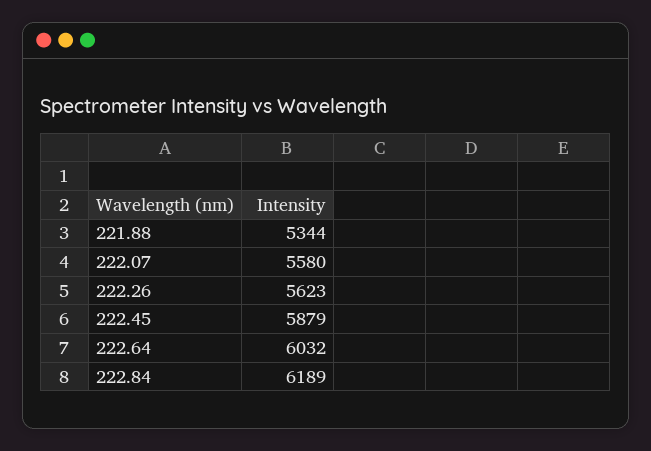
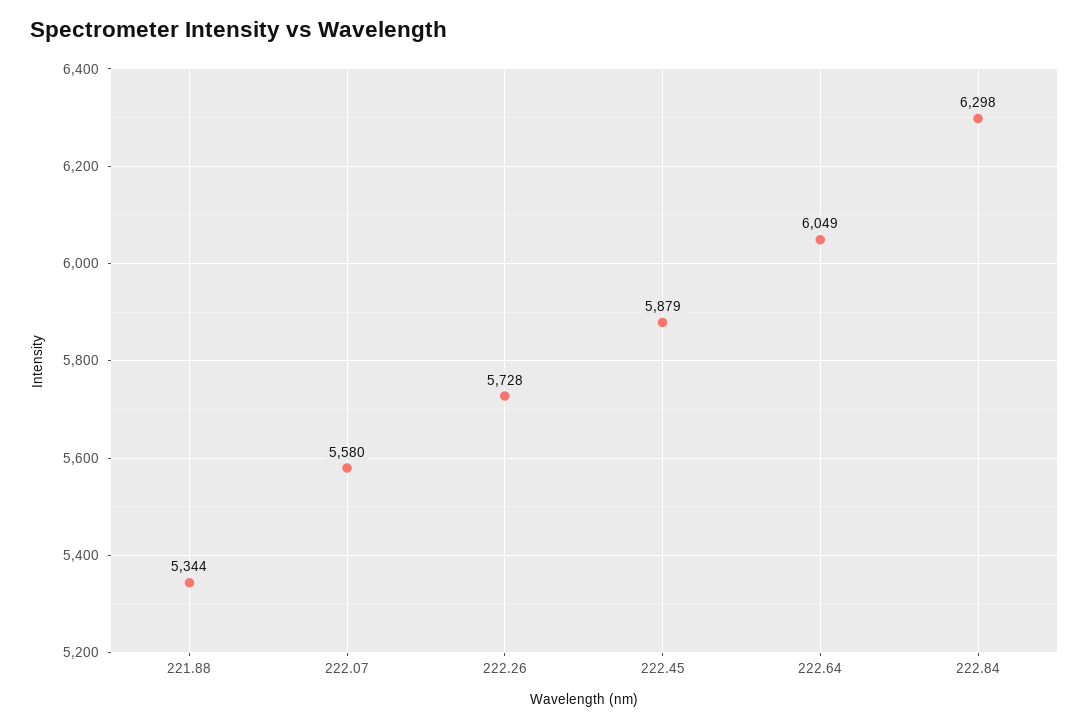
222.26: 5623 -> 5728
222.64: 6032 -> 6049
222.84: 6189 -> 6298

